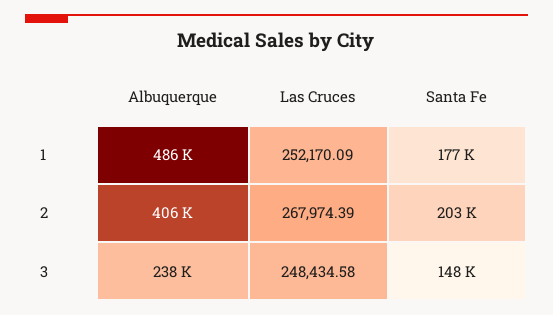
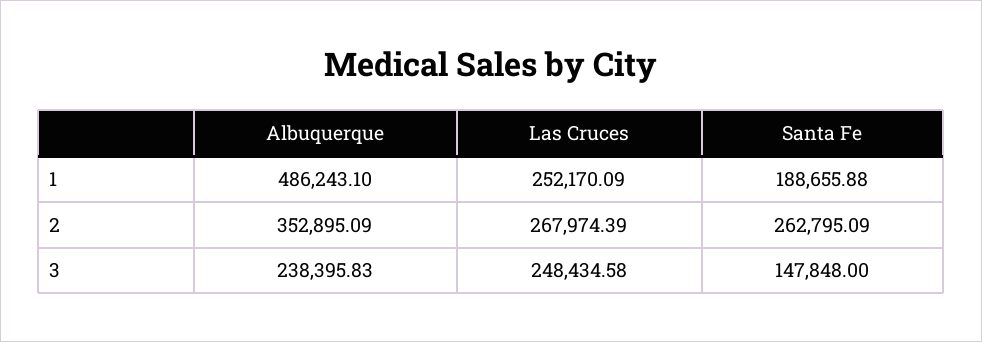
Santa Fe, 1: 177000 -> 188655.88
Albuquerque, 2: 406000 -> 352895.09
Santa Fe, 2: 203000 -> 262795.09

